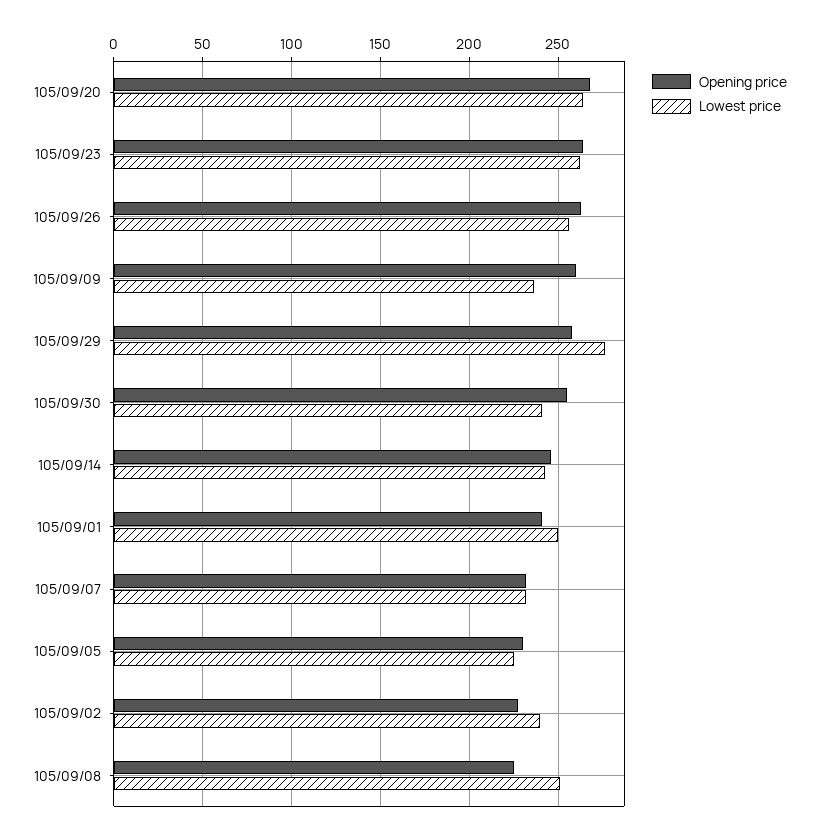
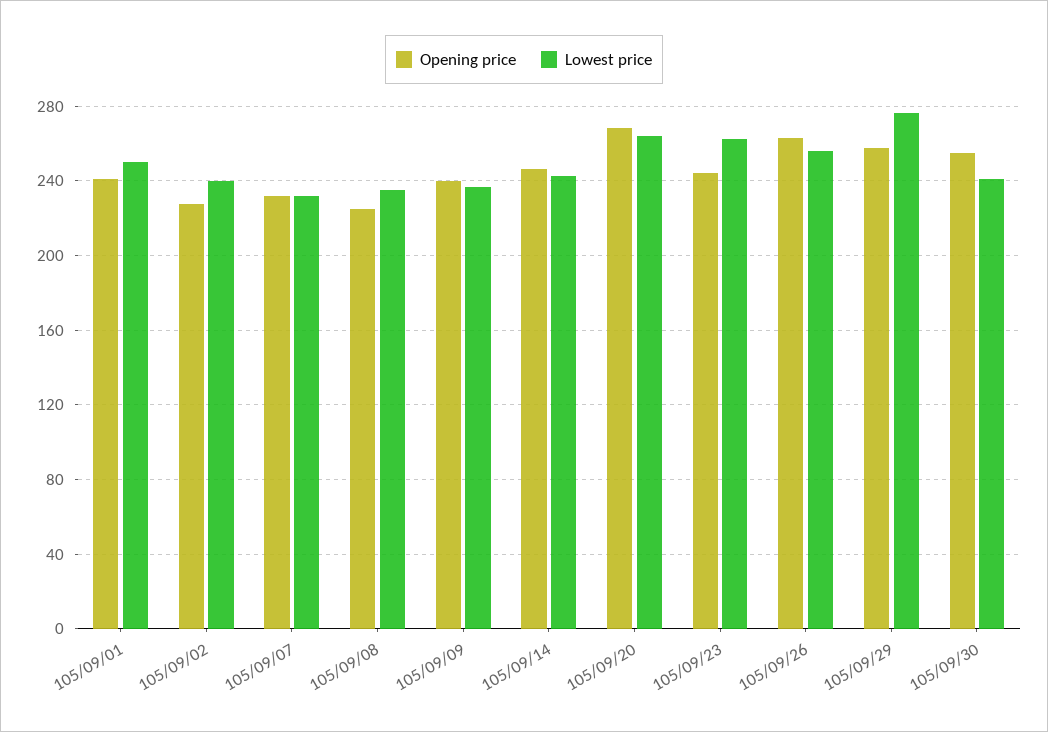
Opening price, 105/09/23: 265 -> 245
Opening price, 105/09/09: 260 -> 240
Opening price, 105/09/05: 230 -> none
Lowest price, 105/09/05: 225 -> none
Lowest price, 105/09/08: 250 -> 235

